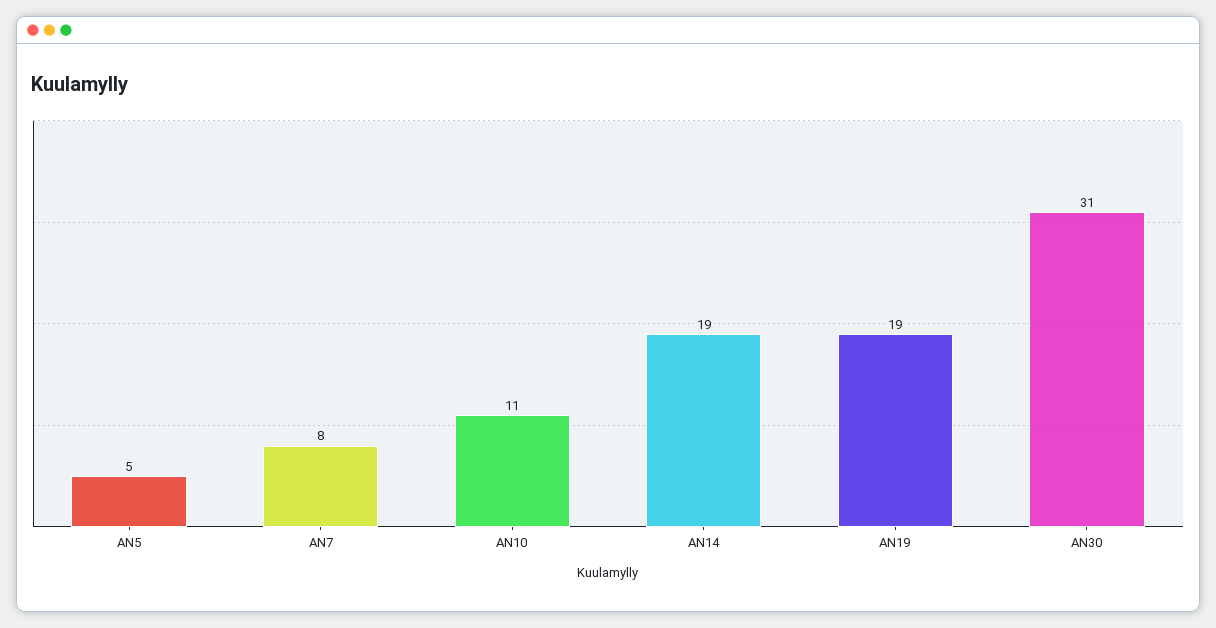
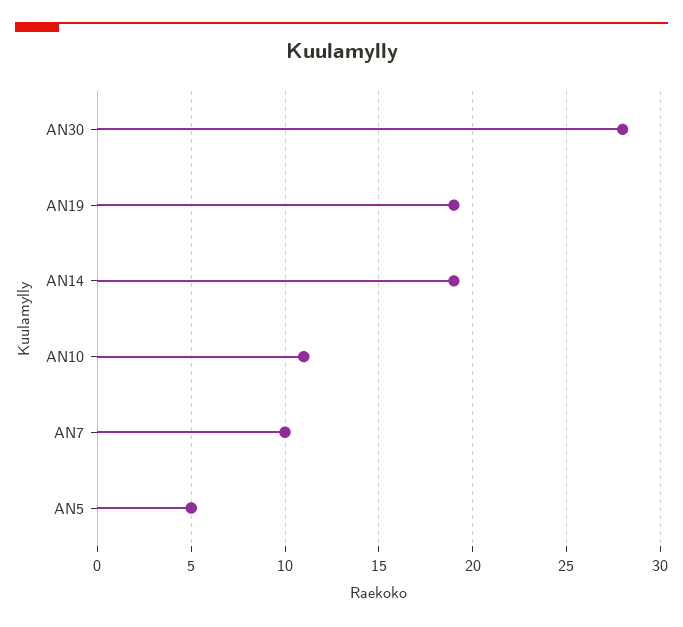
AN7: 8 -> 10
AN30: 31 -> 28

